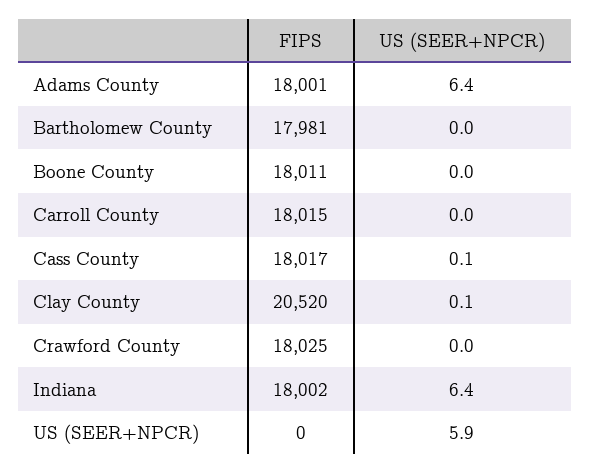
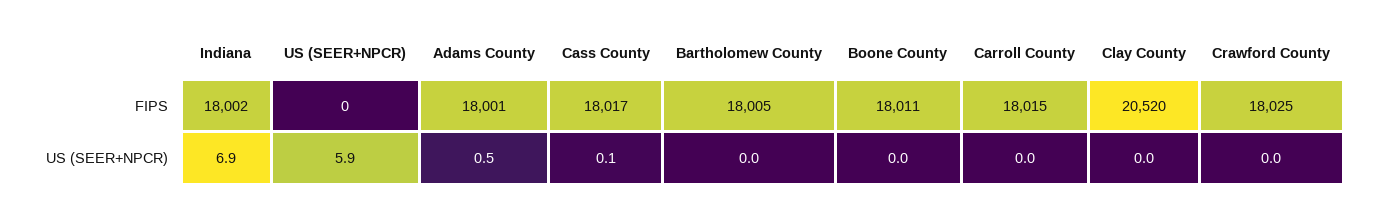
US (SEER+NPCR), Adams County: 6.4 -> 0.5
FIPS, Bartholomew County: 17981 -> 18005
US (SEER+NPCR), Clay County: 0.1 -> 0
US (SEER+NPCR), Indiana: 6.4 -> 6.9

